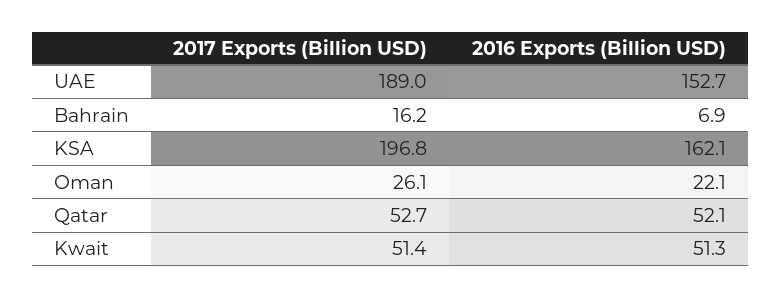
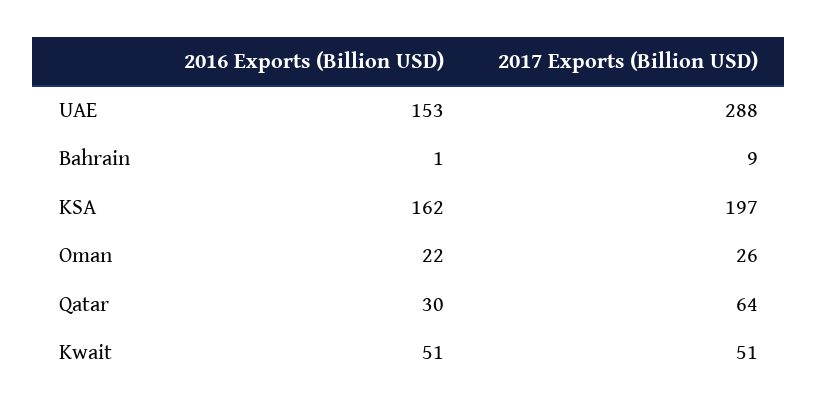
2017 Exports (Billion USD), UAE: 189 -> 288
2017 Exports (Billion USD), Bahrain: 16.2 -> 9
2016 Exports (Billion USD), Bahrain: 6.9 -> 1
2017 Exports (Billion USD), Qatar: 52.7 -> 64
2016 Exports (Billion USD), Qatar: 52.1 -> 30

